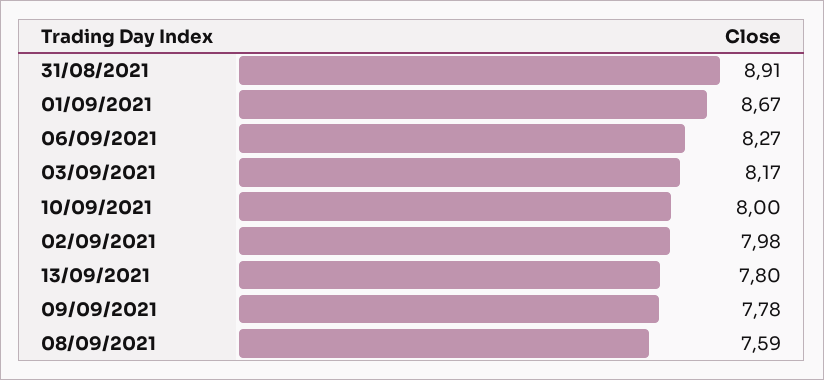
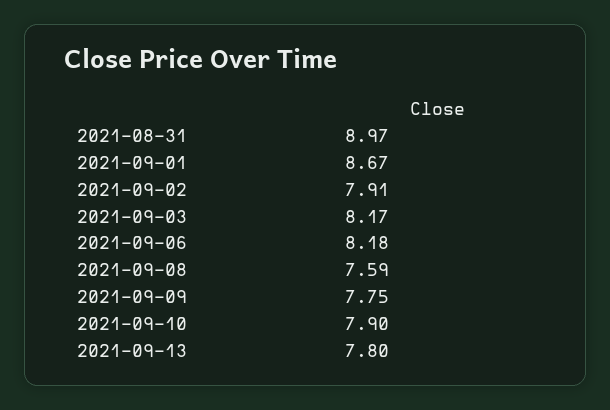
31/08/2021: 8.91 -> 8.97
06/09/2021: 8.27 -> 8.18
10/09/2021: 8 -> 7.9
02/09/2021: 7.98 -> 7.91
09/09/2021: 7.78 -> 7.75

